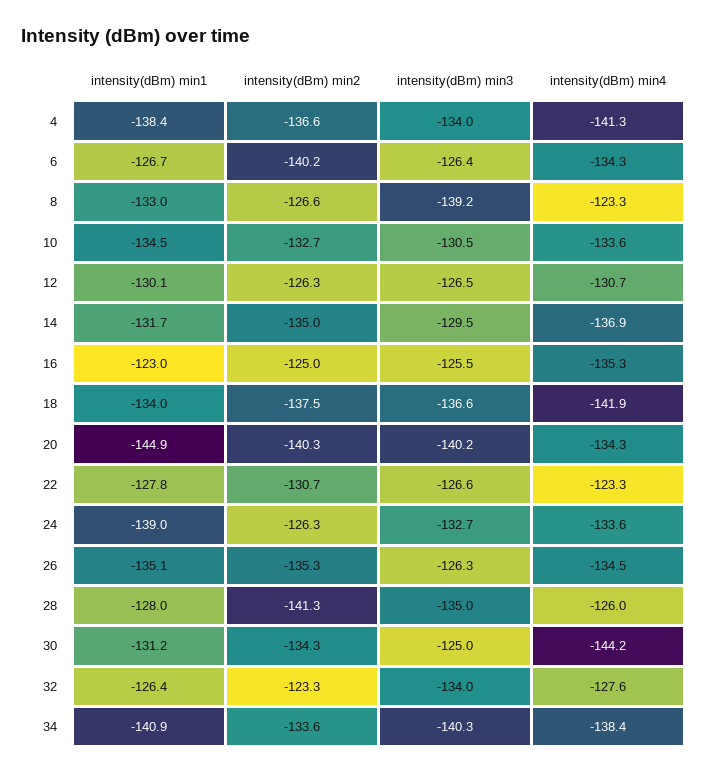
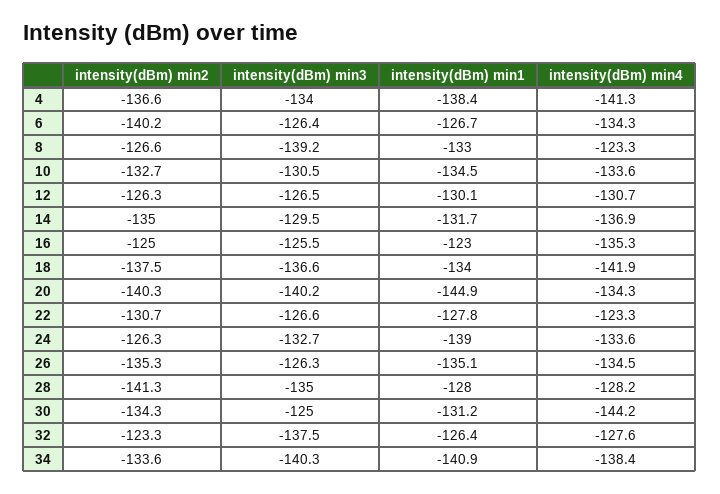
intensity(dBm) min4, 28: -126 -> -128.2
intensity(dBm) min3, 32: -134 -> -137.5

